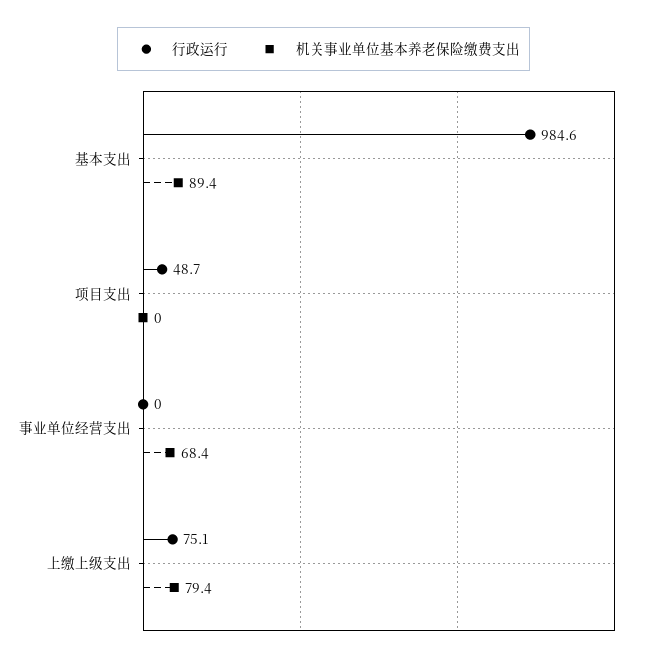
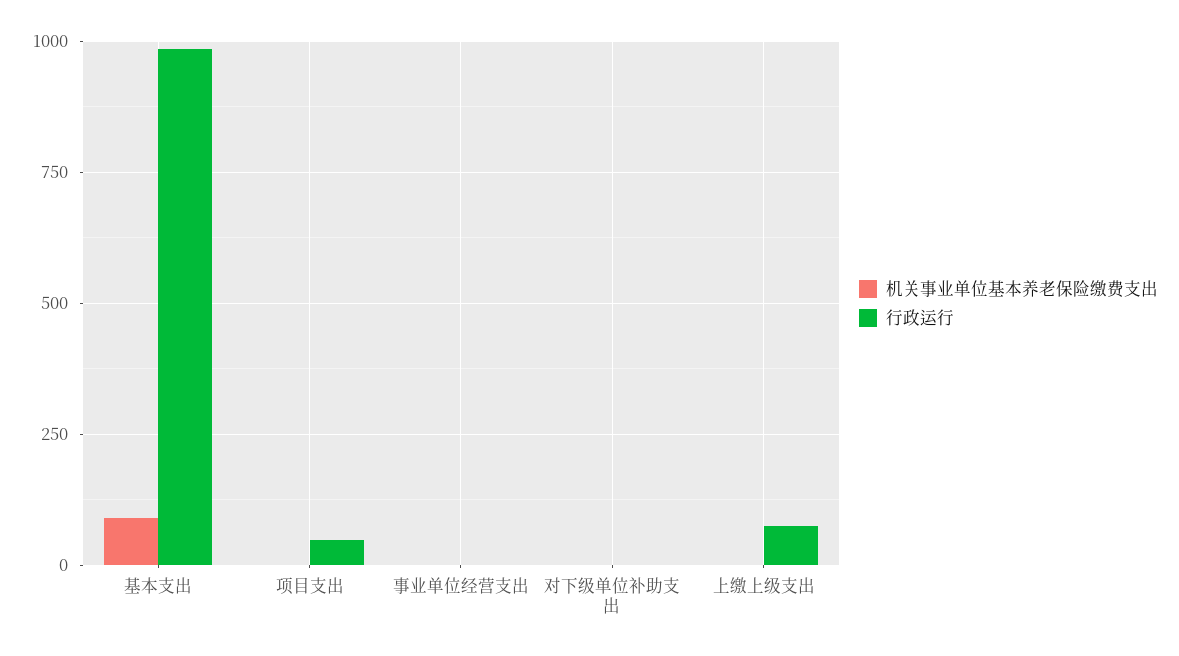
机关事业单位基本养老保险缴费支出, 事业单位经营支出: 68.4 -> 0
机关事业单位基本养老保险缴费支出, 上缴上级支出: 79.4 -> 0
机关事业单位基本养老保险缴费支出, 对下级单位补助支出: none -> 0
行政运行, 对下级单位补助支出: none -> 0

